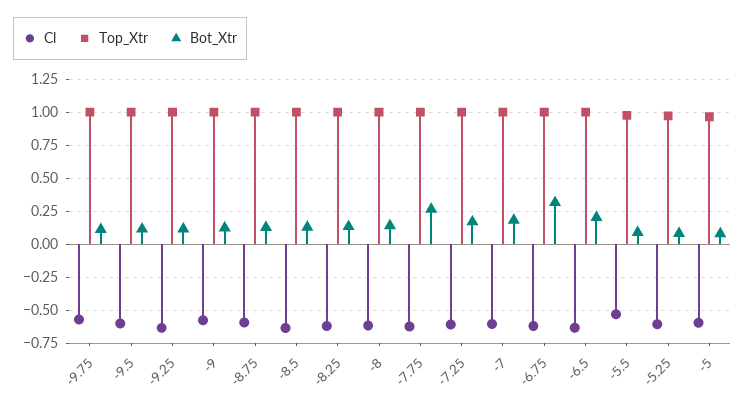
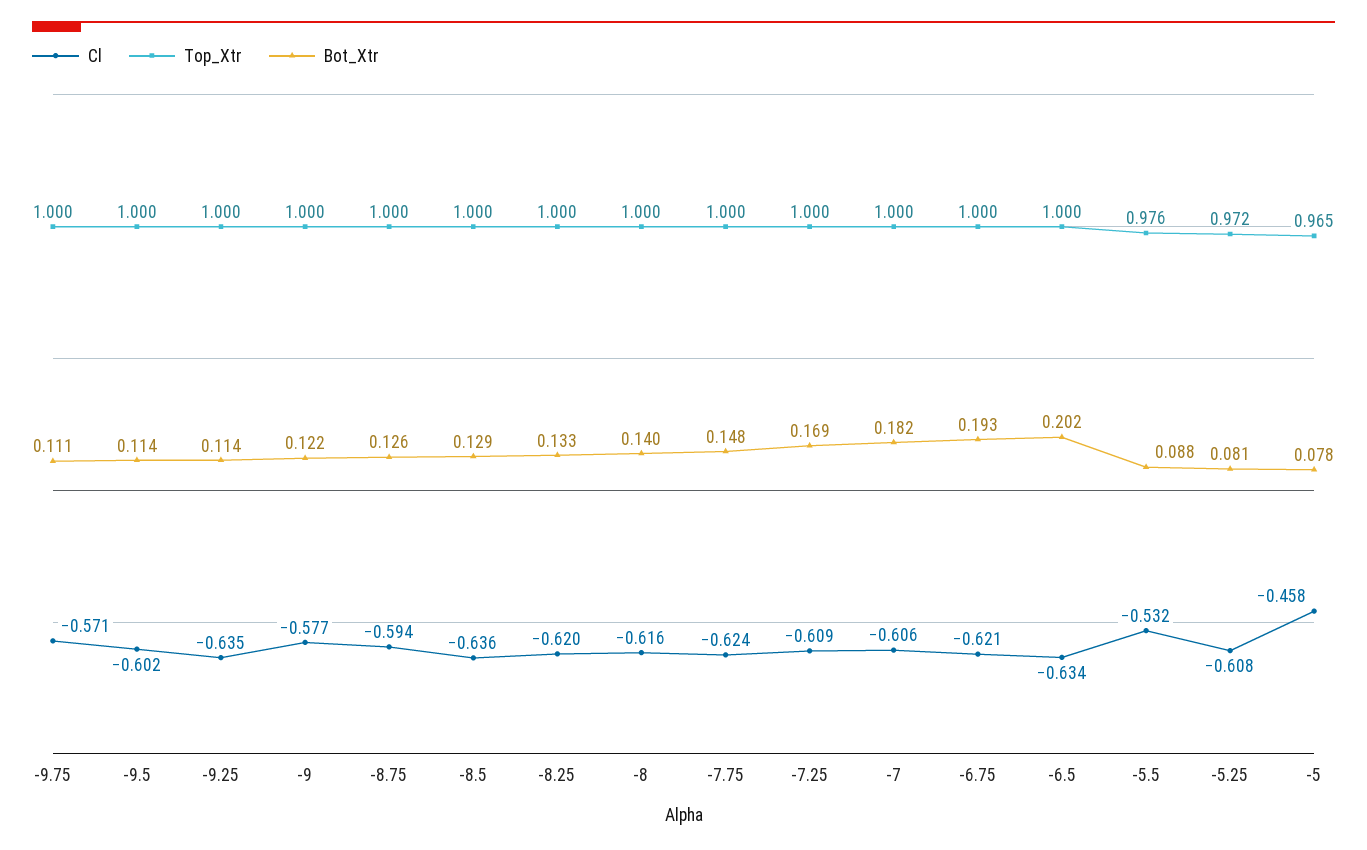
Bot_Xtr, -7.75: 0.25 -> 0.148
Bot_Xtr, -6.75: 0.3 -> 0.193
Cl, -5: -0.6 -> -0.458

